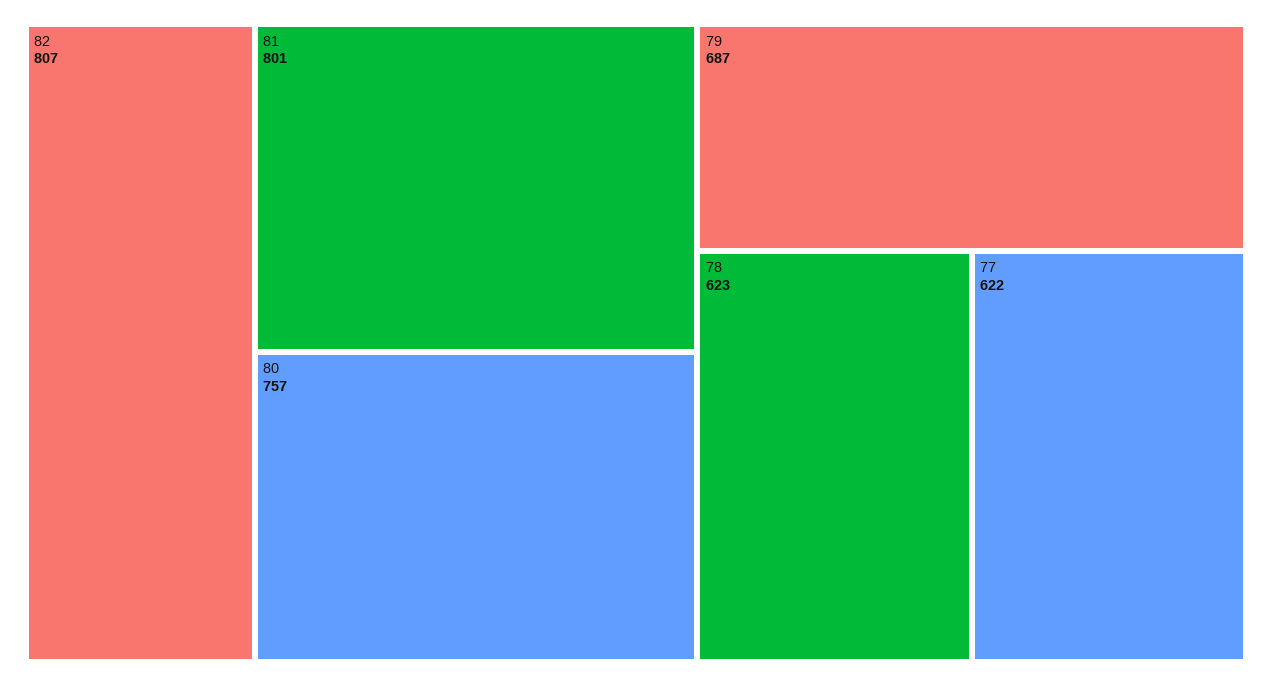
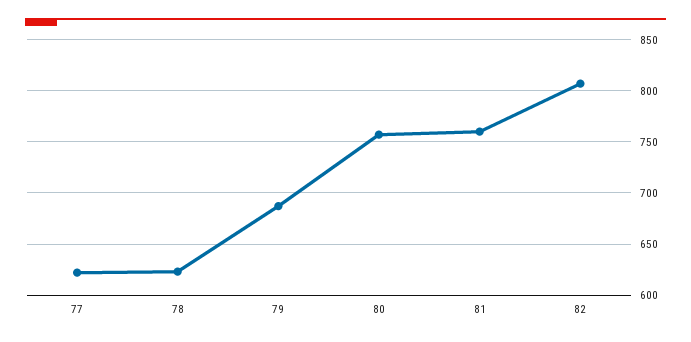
81: 801 -> 760

